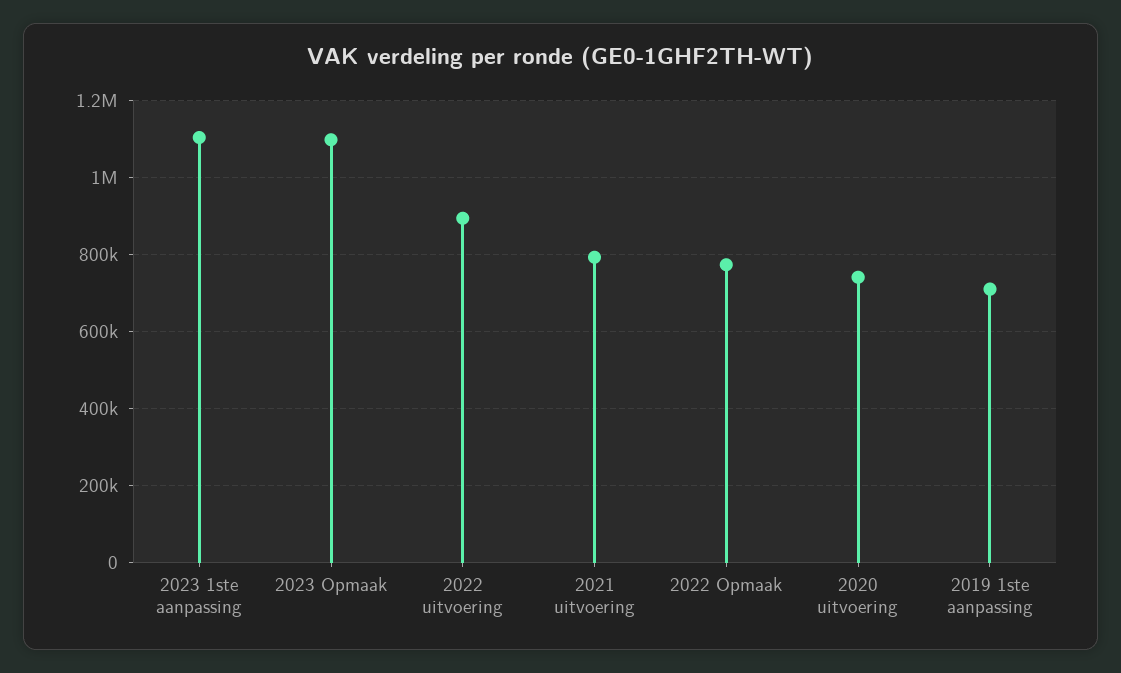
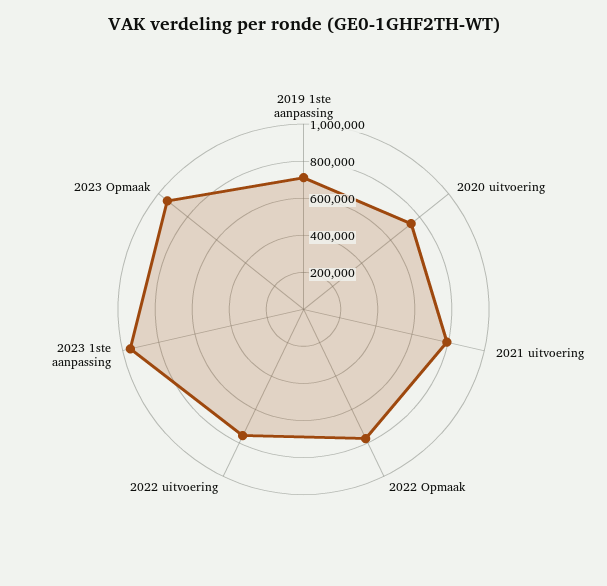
2023 1ste aanpassing: 1100000 -> 950000
2023 Opmaak: 1100000 -> 950000
2022 uitvoering: 900000 -> 750000

